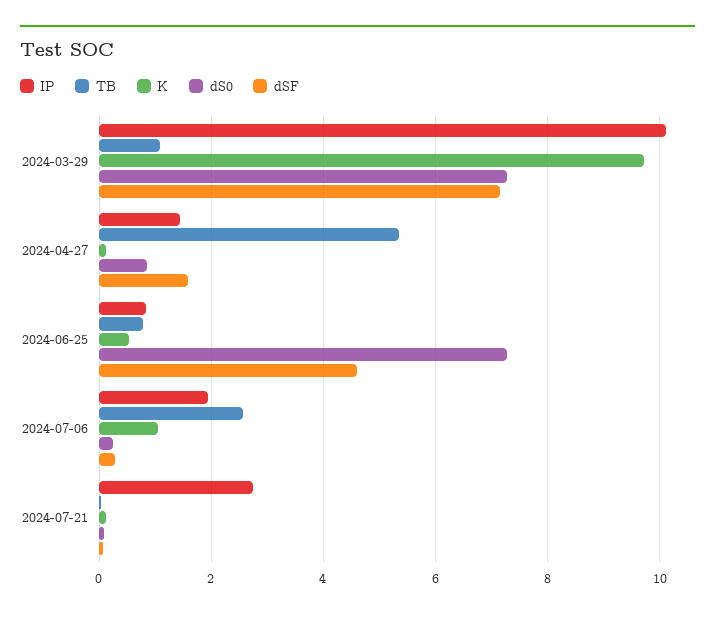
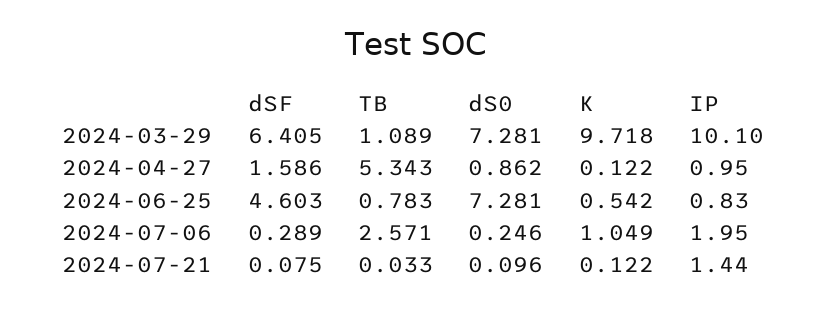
dSF, 2024-03-29: 7.2 -> 6.405
IP, 2024-04-27: 1.4 -> 0.95
IP, 2024-07-21: 2.8 -> 1.44

